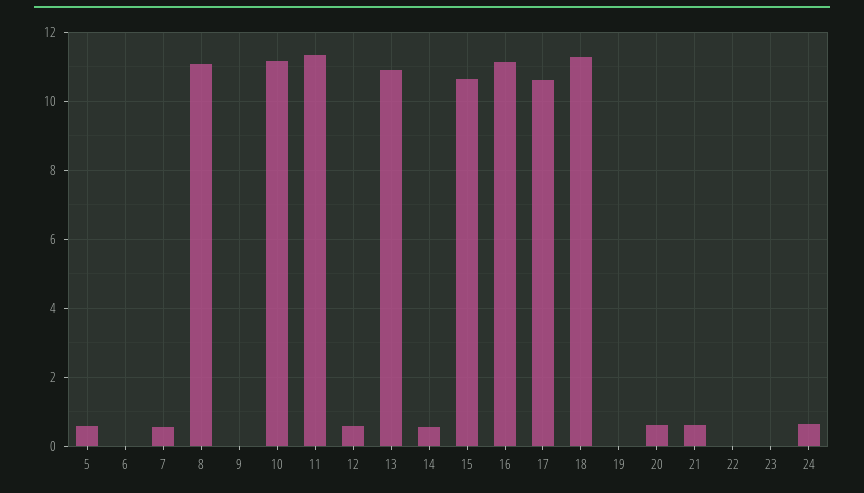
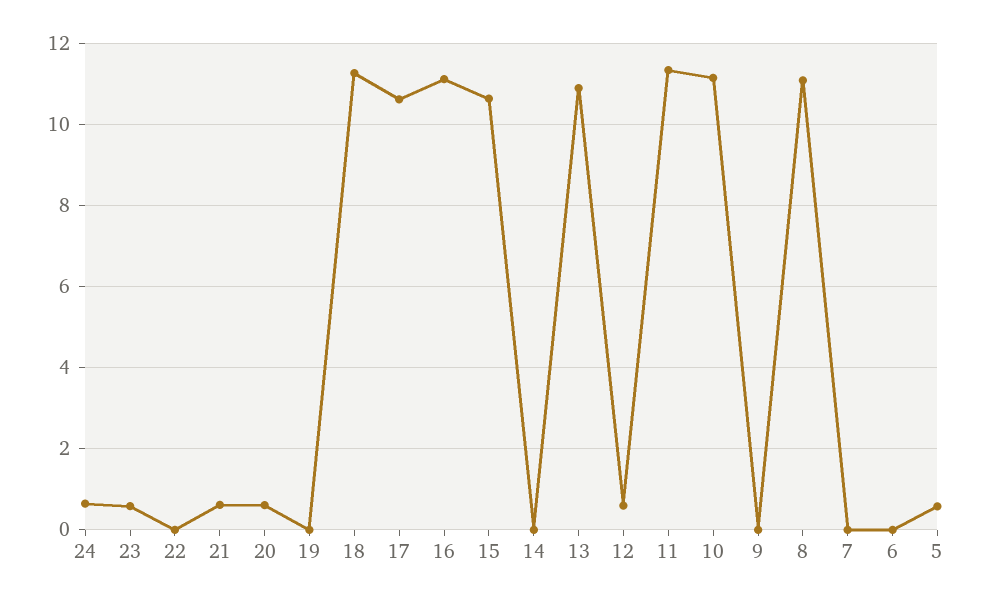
7: 0.6 -> 0
14: 0.6 -> 0
23: 0 -> 0.6

